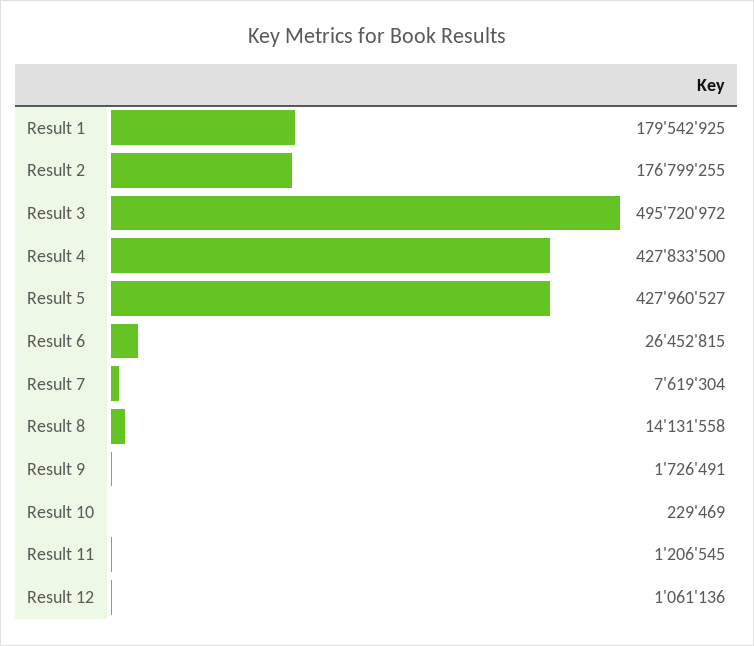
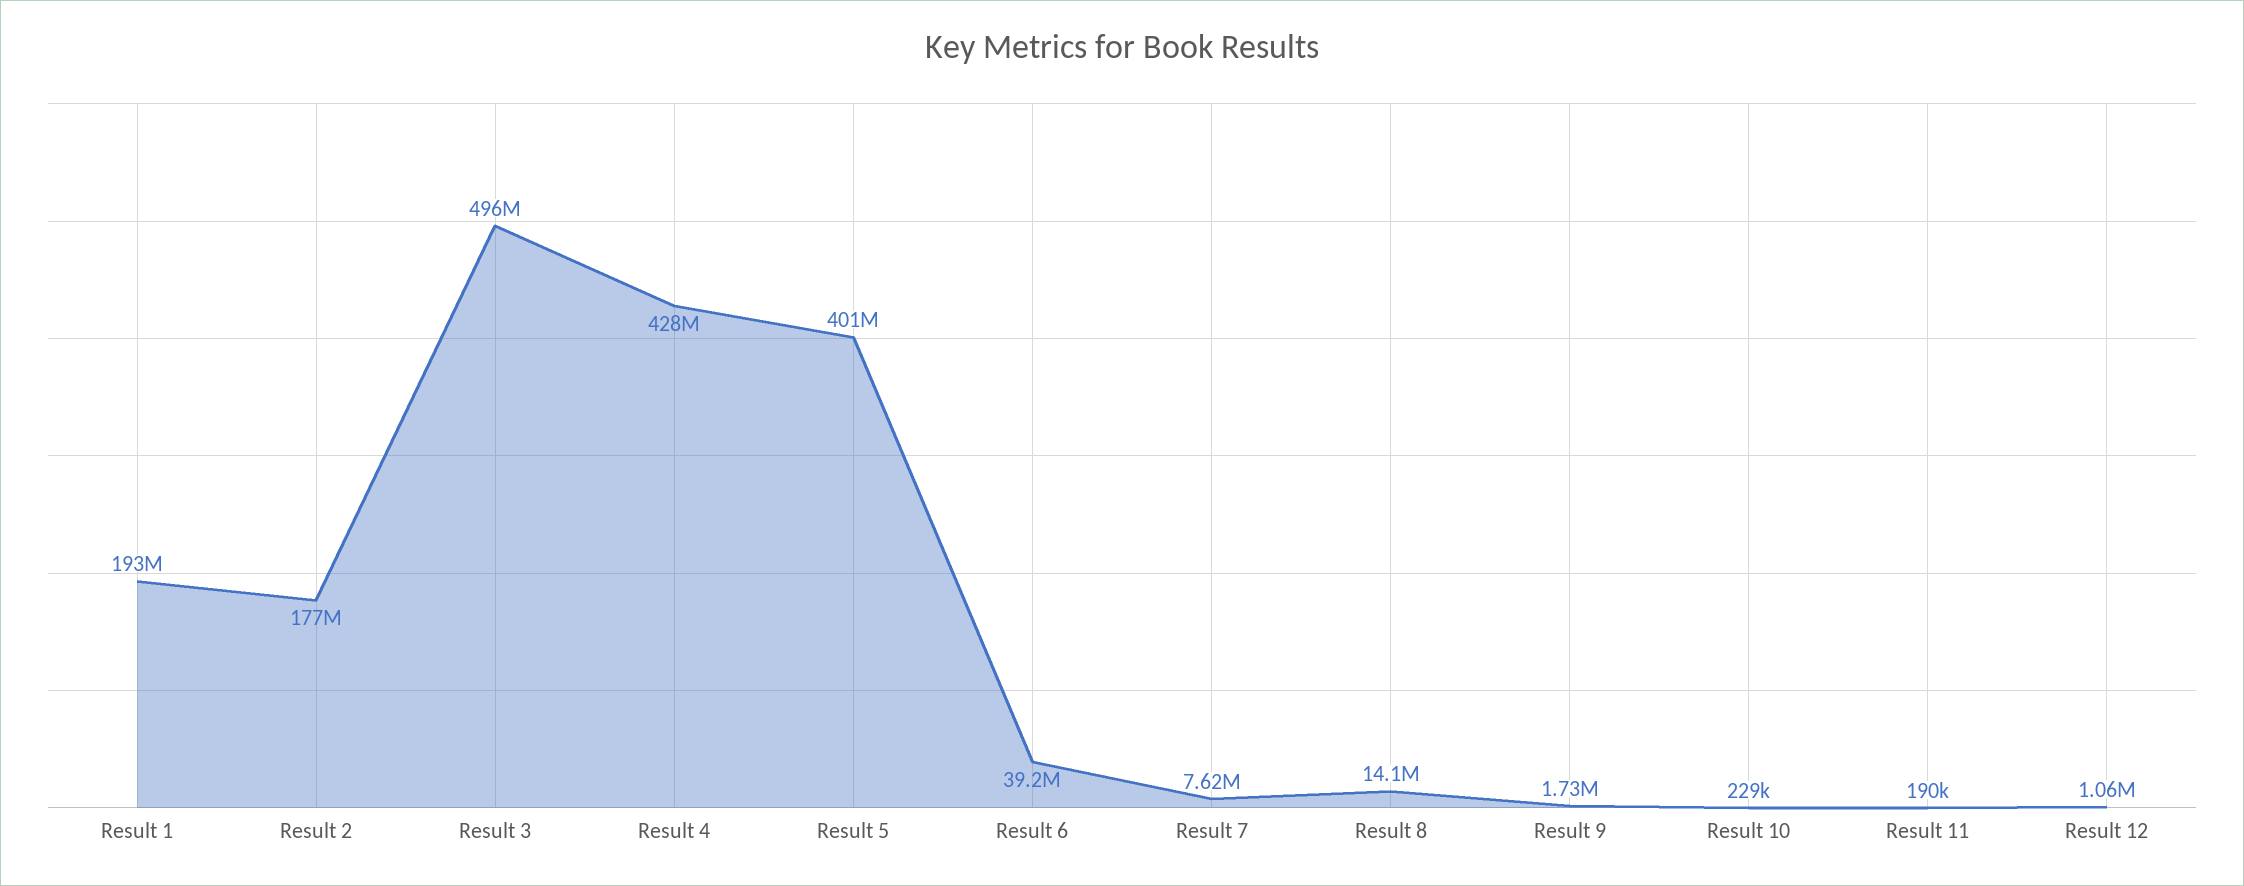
Result 1: 179542925 -> 193000000
Result 5: 427960527 -> 401000000
Result 6: 26452815 -> 39200000
Result 11: 1206545 -> 190000

